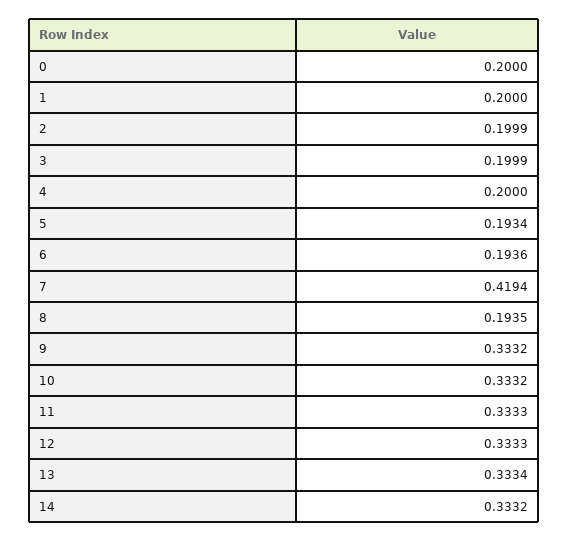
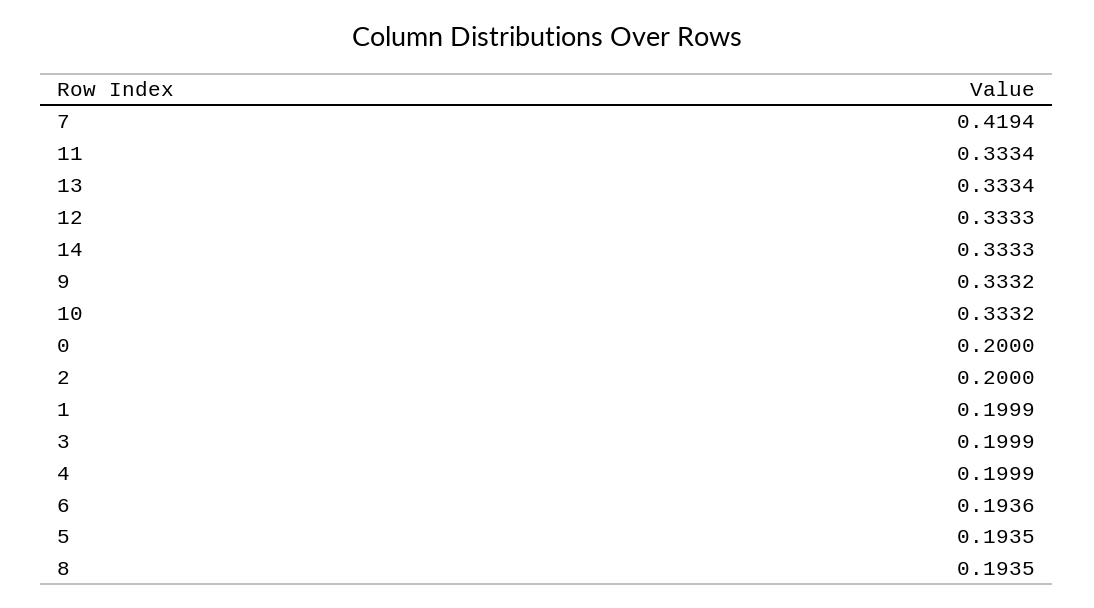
1: 0.2 -> 0.1999
2: 0.1999 -> 0.2
4: 0.2 -> 0.1999
5: 0.1934 -> 0.1935
11: 0.3333 -> 0.3334
14: 0.3332 -> 0.3333

